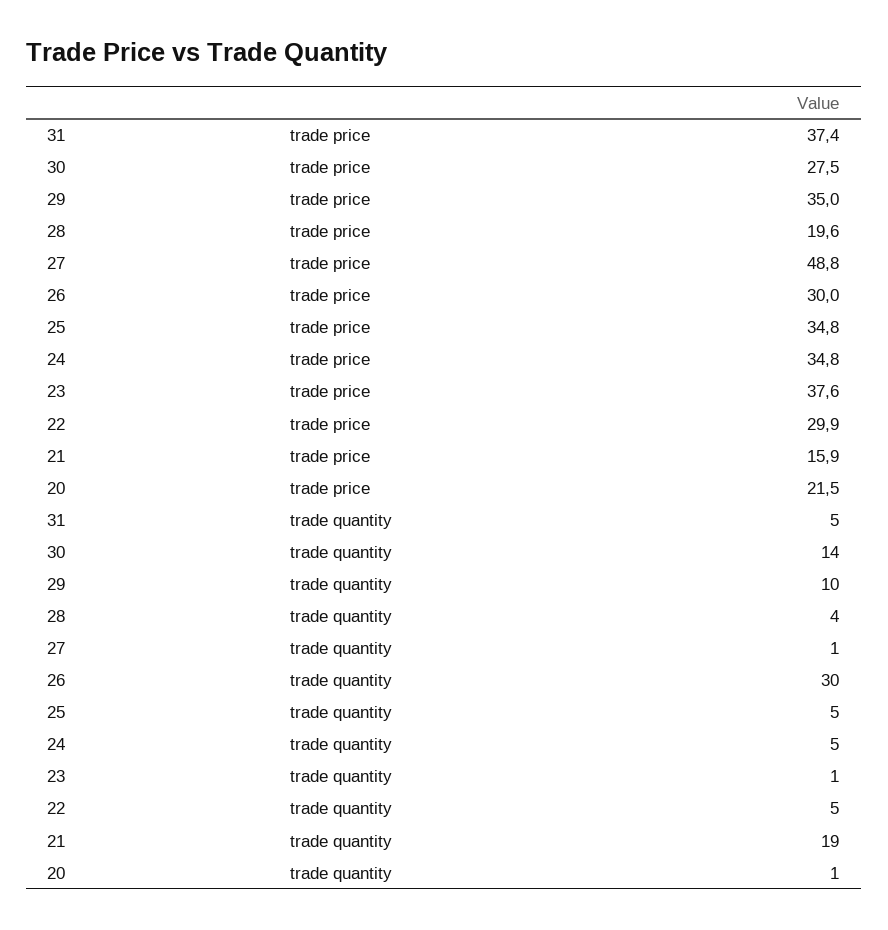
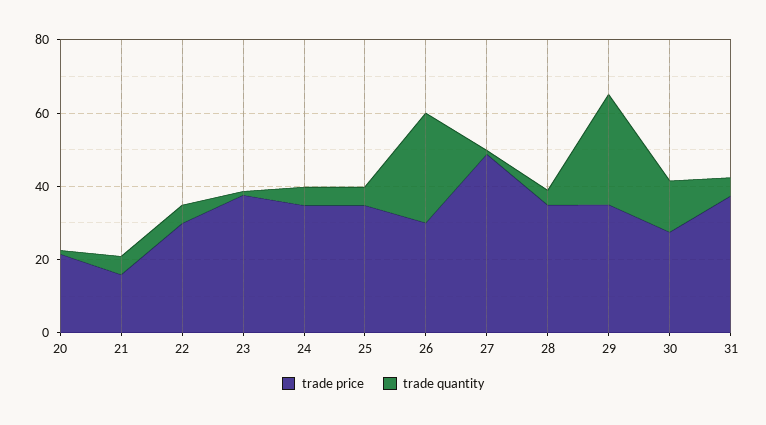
trade price, 28: 19.6 -> 35
trade quantity, 29: 10 -> 30
trade quantity, 21: 19 -> 5

